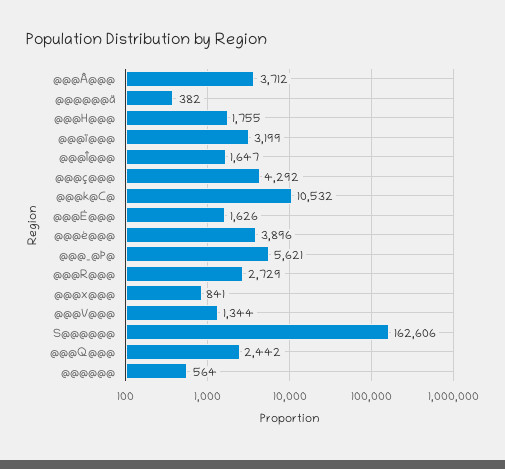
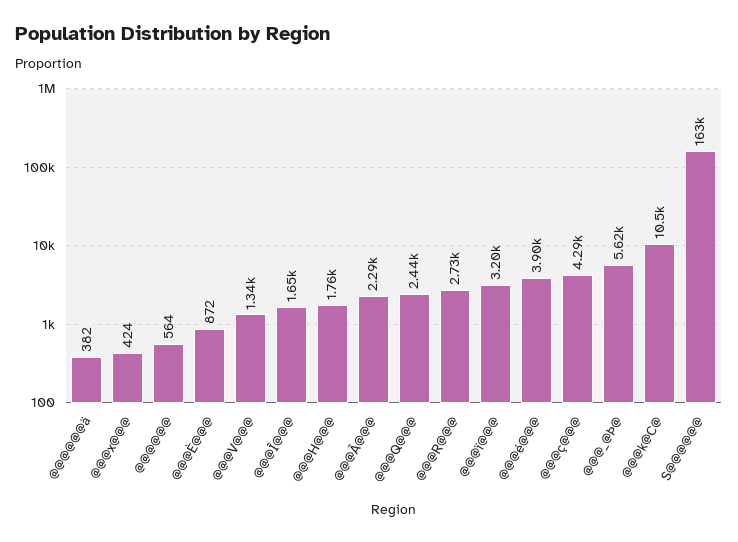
@@@Â@@@: 3712 -> 2290
@@@È@@@: 1626 -> 872
@@@x@@@: 841 -> 424

